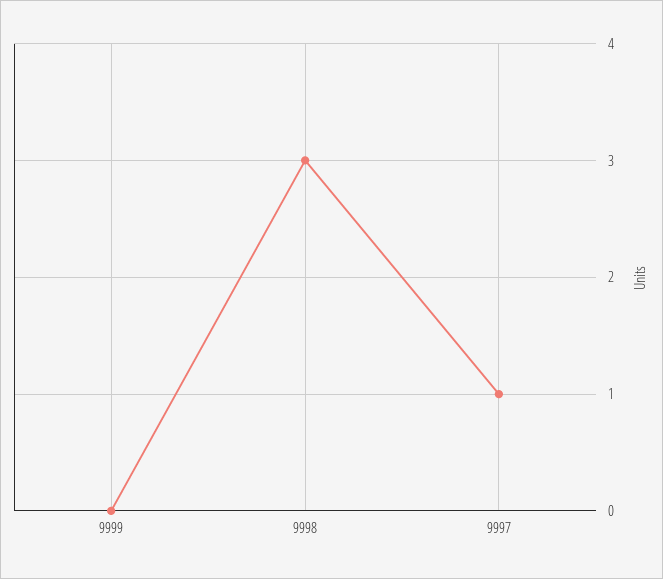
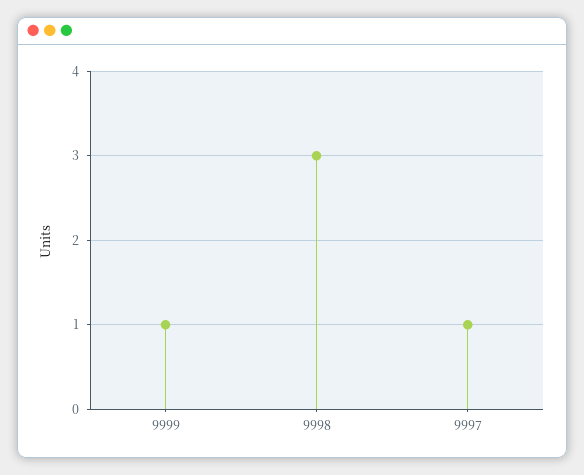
9999: 0 -> 1

